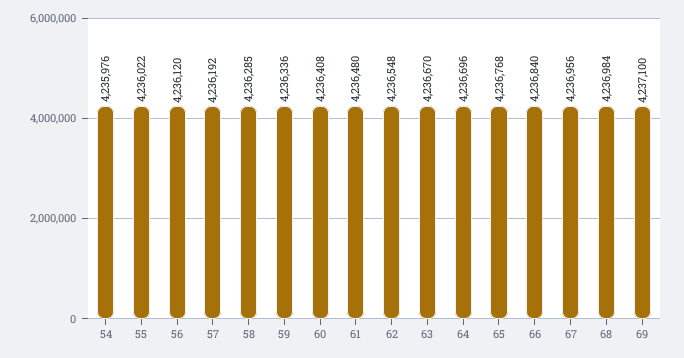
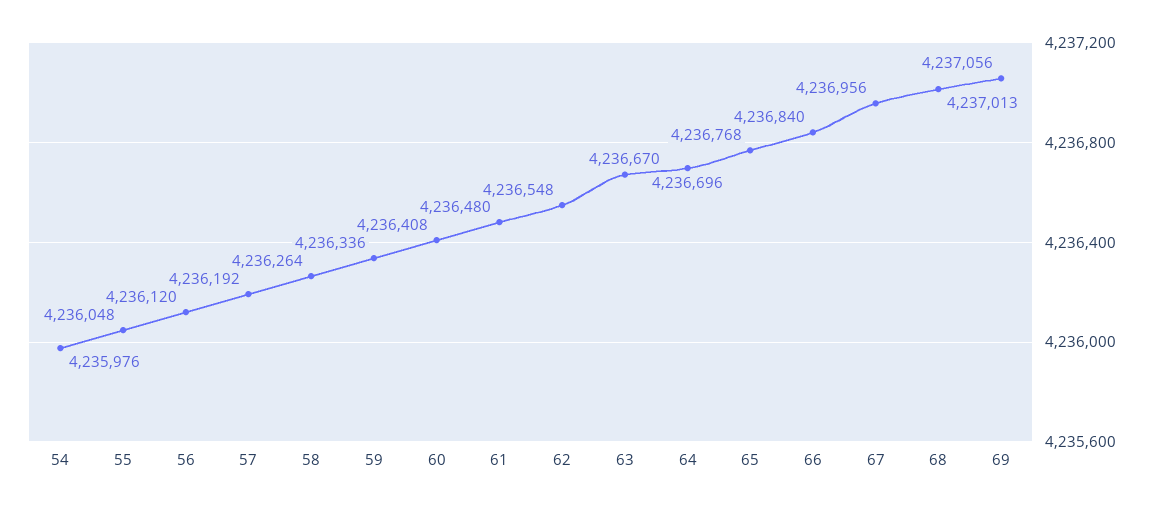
55: 4236022 -> 4236048
58: 4236285 -> 4236264
68: 4236984 -> 4237013
69: 4237100 -> 4237056

